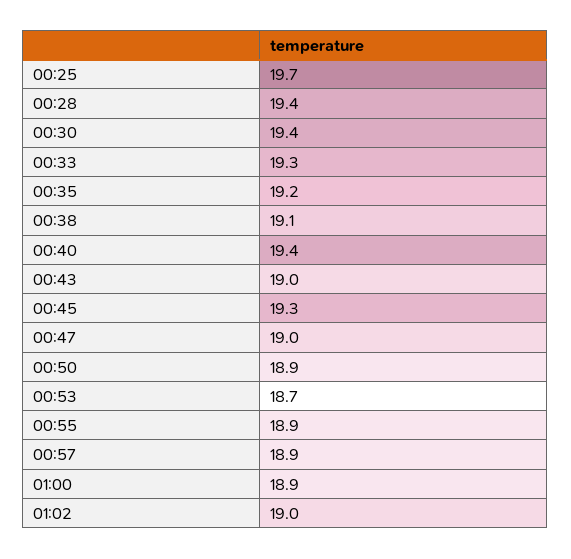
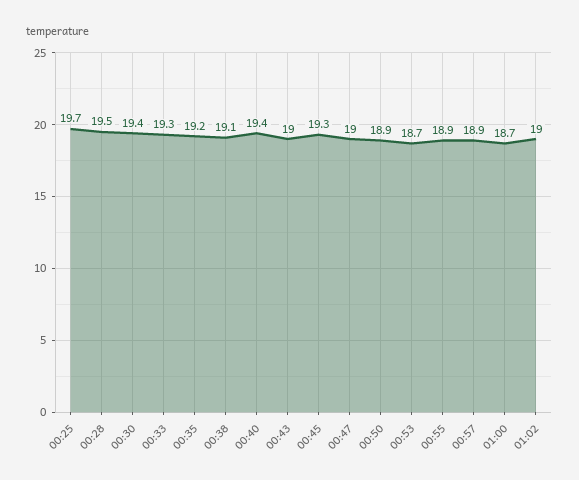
00:28: 19.4 -> 19.5
01:00: 18.9 -> 18.7

